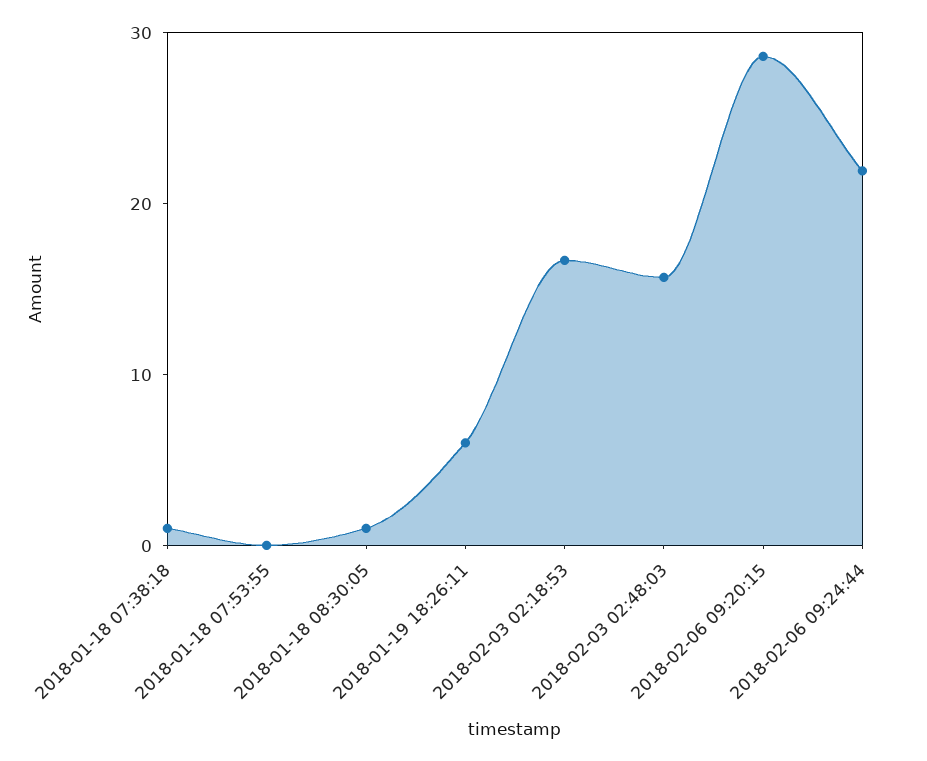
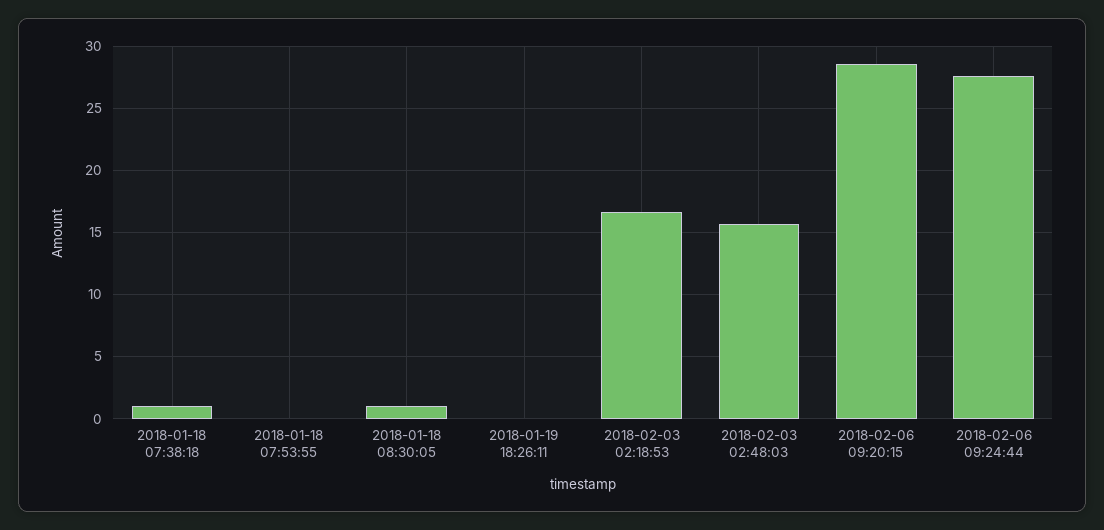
2018-01-19 18:26:11: 6 -> 0
2018-02-06 09:24:44: 22 -> 27.5

